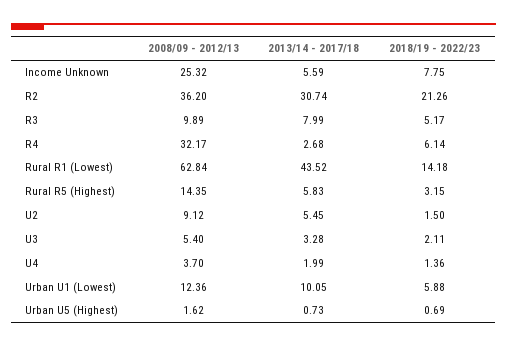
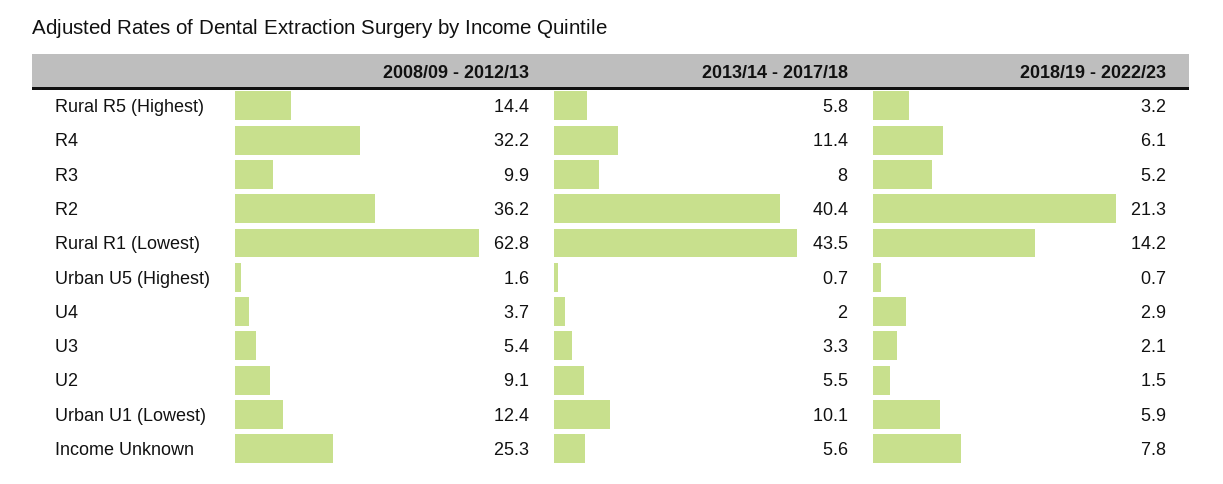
2013/14 - 2017/18, R2: 30.74 -> 40.4
2013/14 - 2017/18, R4: 2.68 -> 11.4
2018/19 - 2022/23, U4: 1.36 -> 2.9

